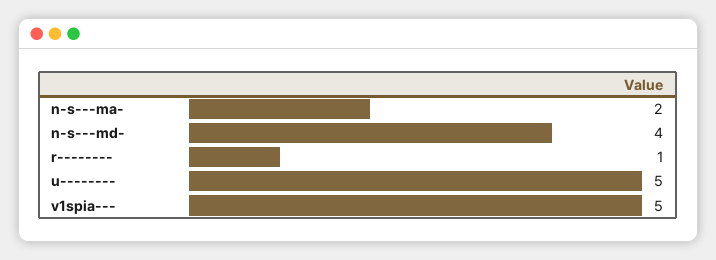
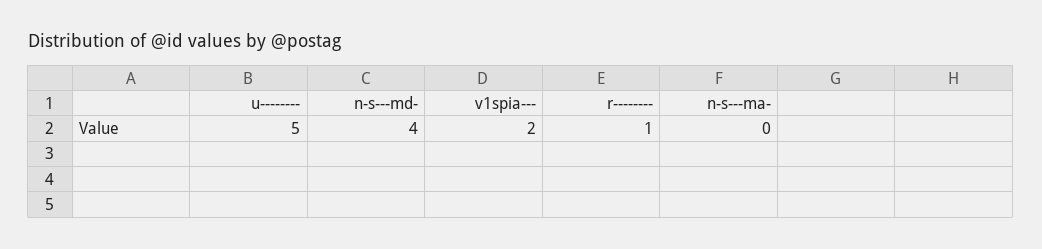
n-s---ma-: 2 -> 0
v1spia---: 5 -> 2

